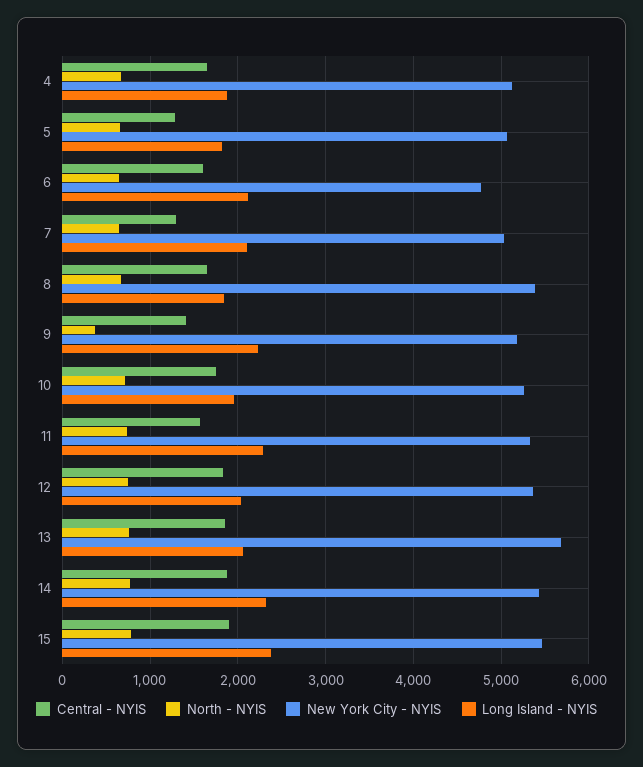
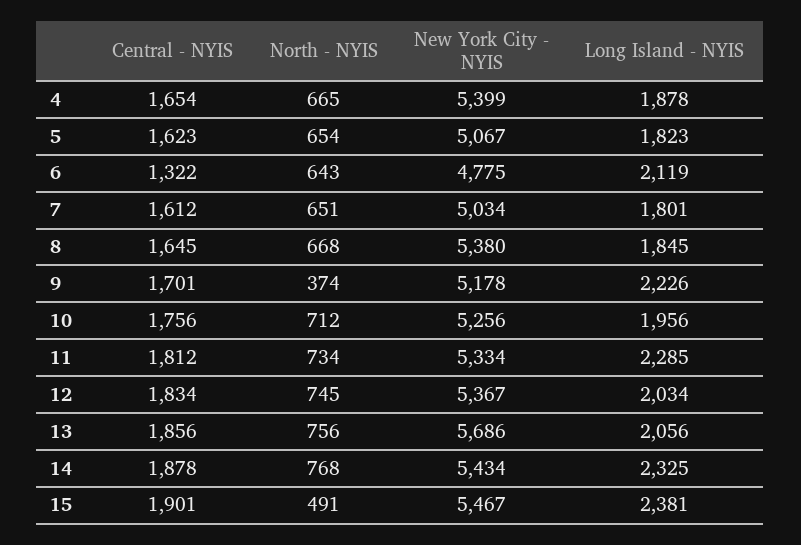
New York City - NYIS, 4: 5100 -> 5399
Central - NYIS, 5: 1300 -> 1623
Central - NYIS, 6: 1600 -> 1322
Central - NYIS, 7: 1300 -> 1612
Long Island - NYIS, 7: 2100 -> 1801
Central - NYIS, 9: 1400 -> 1701
Central - NYIS, 11: 1600 -> 1812
North - NYIS, 15: 800 -> 491

